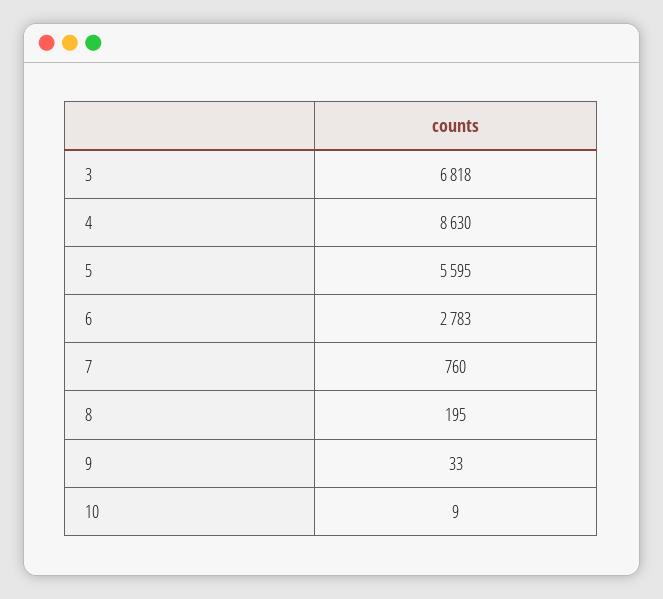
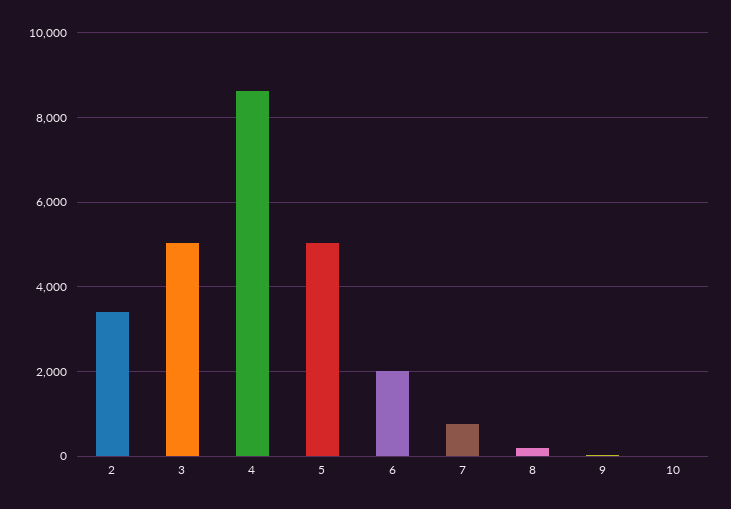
3: 6818 -> 5000
5: 5595 -> 5000
6: 2783 -> 2000
2: none -> 3400

